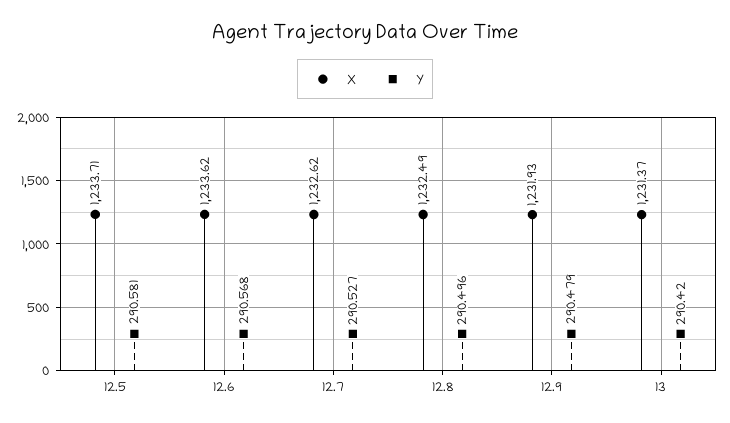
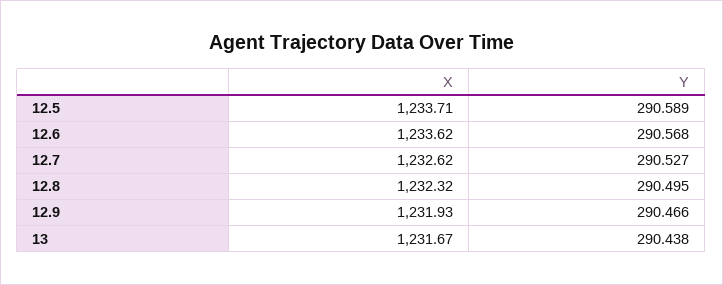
Y, 12.5: 290.581 -> 290.589
X, 12.8: 1232.49 -> 1232.32
Y, 12.8: 290.496 -> 290.495
Y, 12.9: 290.479 -> 290.466
X, 13: 1231.37 -> 1231.67
Y, 13: 290.42 -> 290.438

